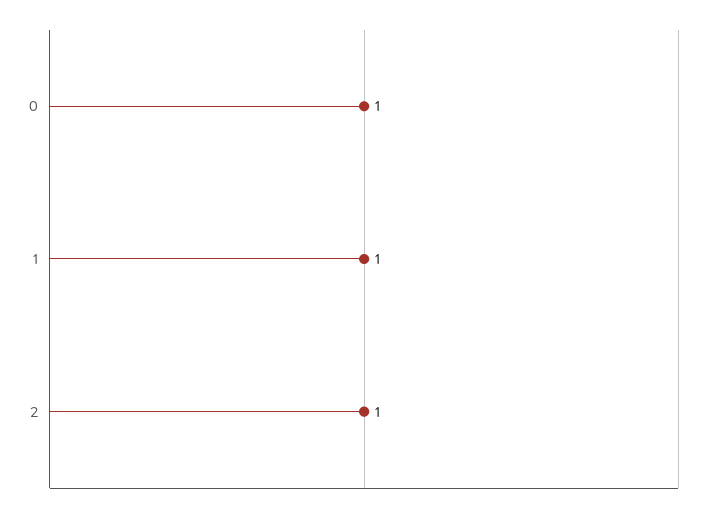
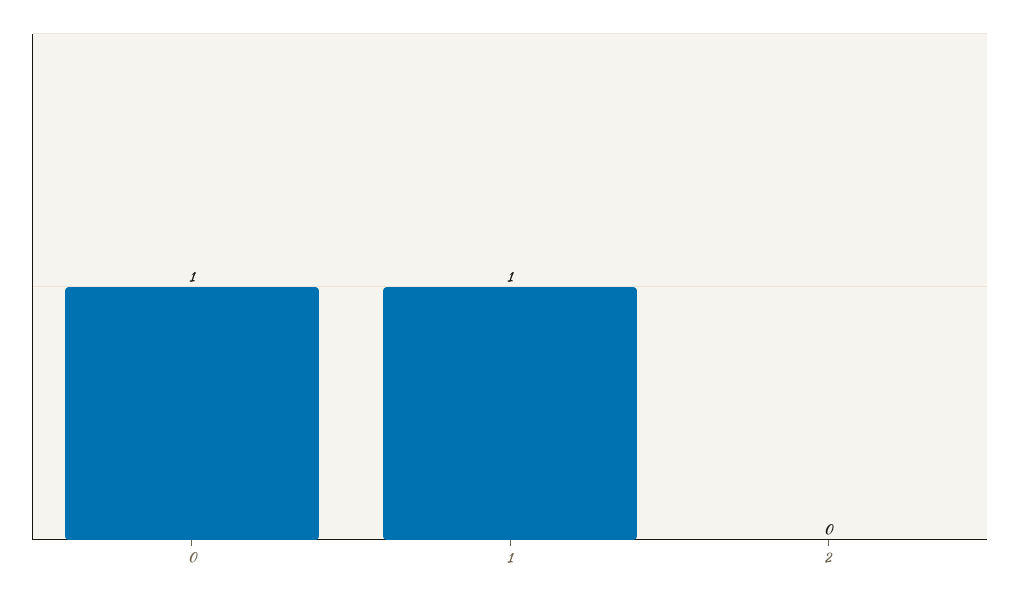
2: 1 -> 0

